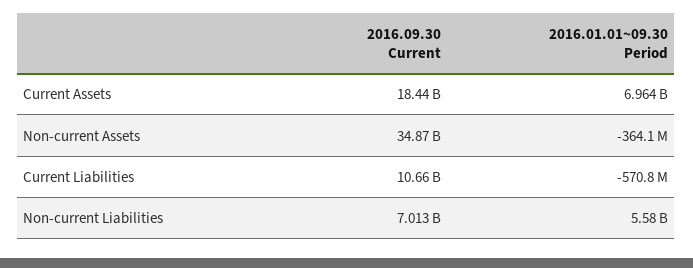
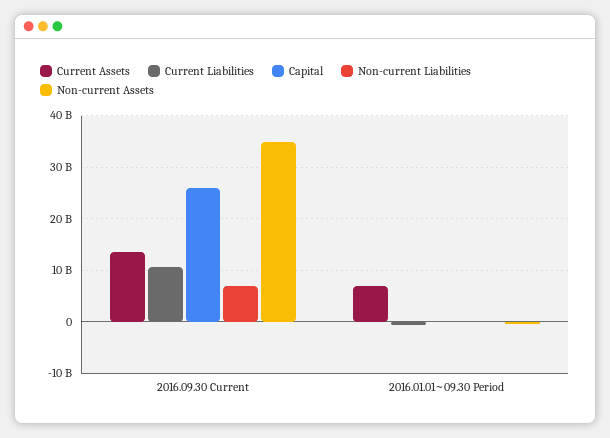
Current Assets, 2016.09.30 Current: 18440000000 -> 14000000000
Non-current Liabilities, 2016.01.01~09.30 Period: 5580000000 -> 0
Capital, 2016.09.30 Current: none -> 26000000000
Capital, 2016.01.01~09.30 Period: none -> 0

